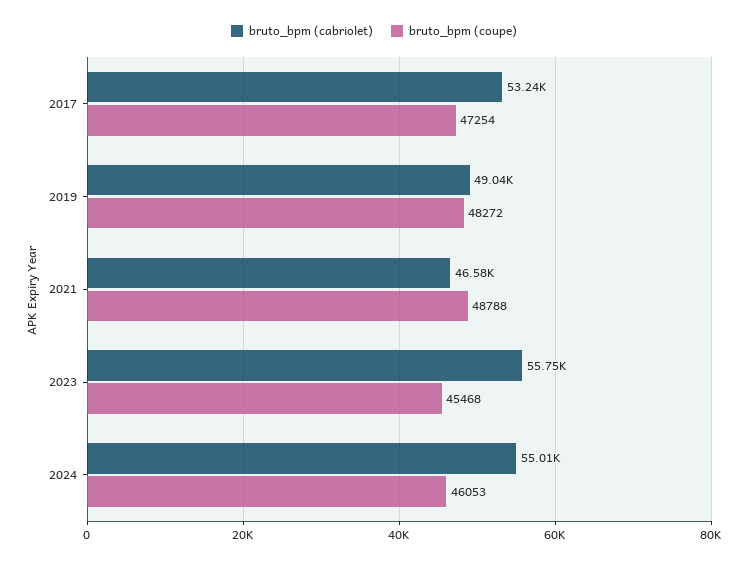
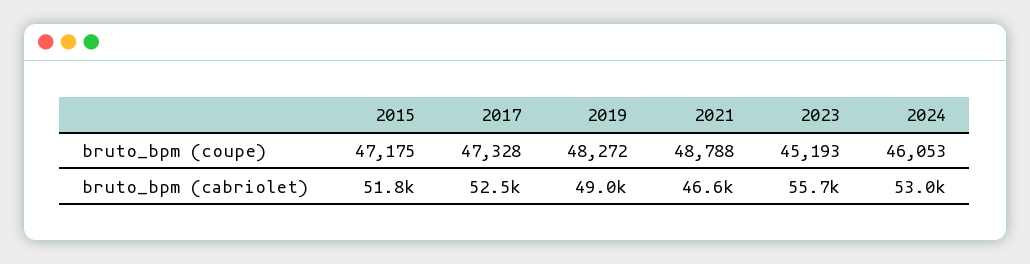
bruto_bpm (cabriolet), 2017: 53240 -> 52500
bruto_bpm (coupe), 2017: 47254 -> 47328
bruto_bpm (coupe), 2023: 45468 -> 45193
bruto_bpm (cabriolet), 2024: 55010 -> 53000
bruto_bpm (coupe), 2015: none -> 47175
bruto_bpm (cabriolet), 2015: none -> 51800

